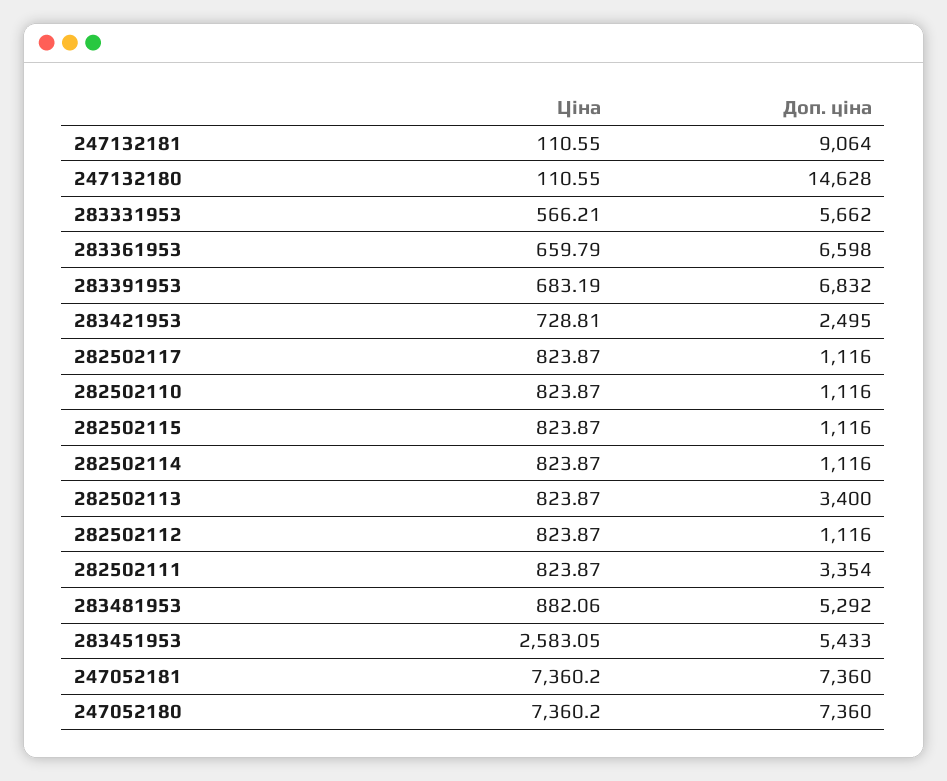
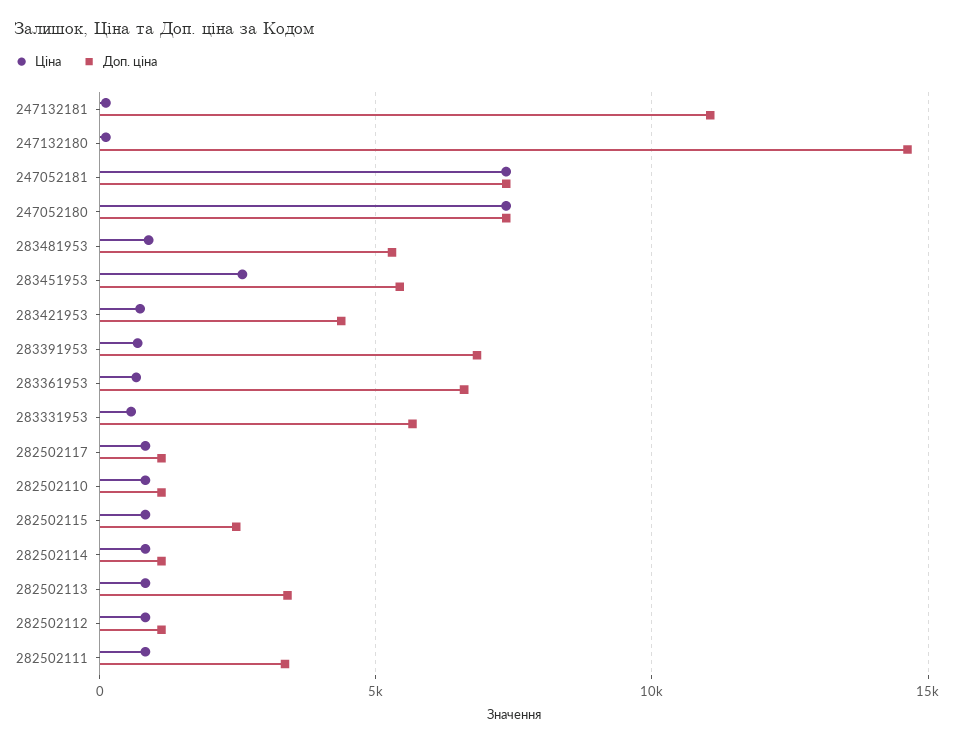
Доп. ціна, 247132181: 9064 -> 11000
Доп. ціна, 283421953: 2495 -> 4500
Доп. ціна, 282502115: 1116 -> 2500

